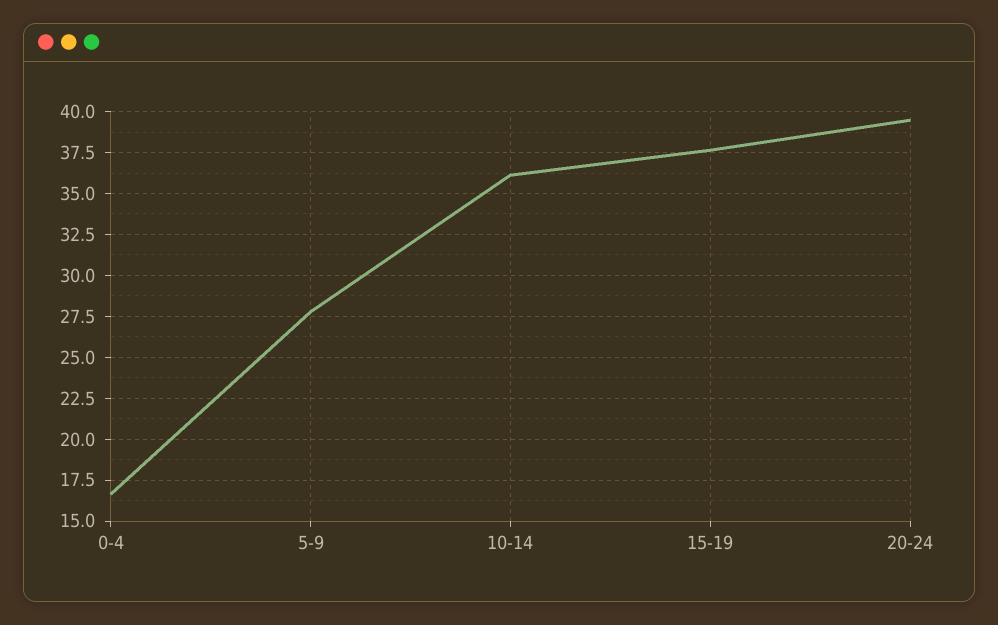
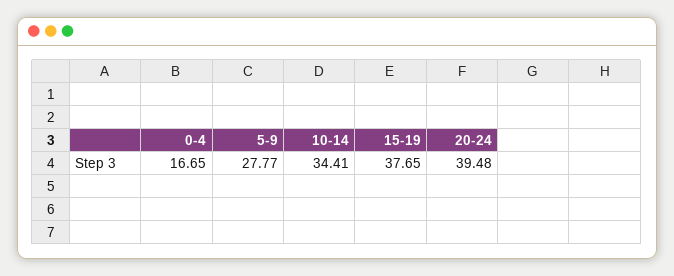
10-14: 36 -> 34.41

